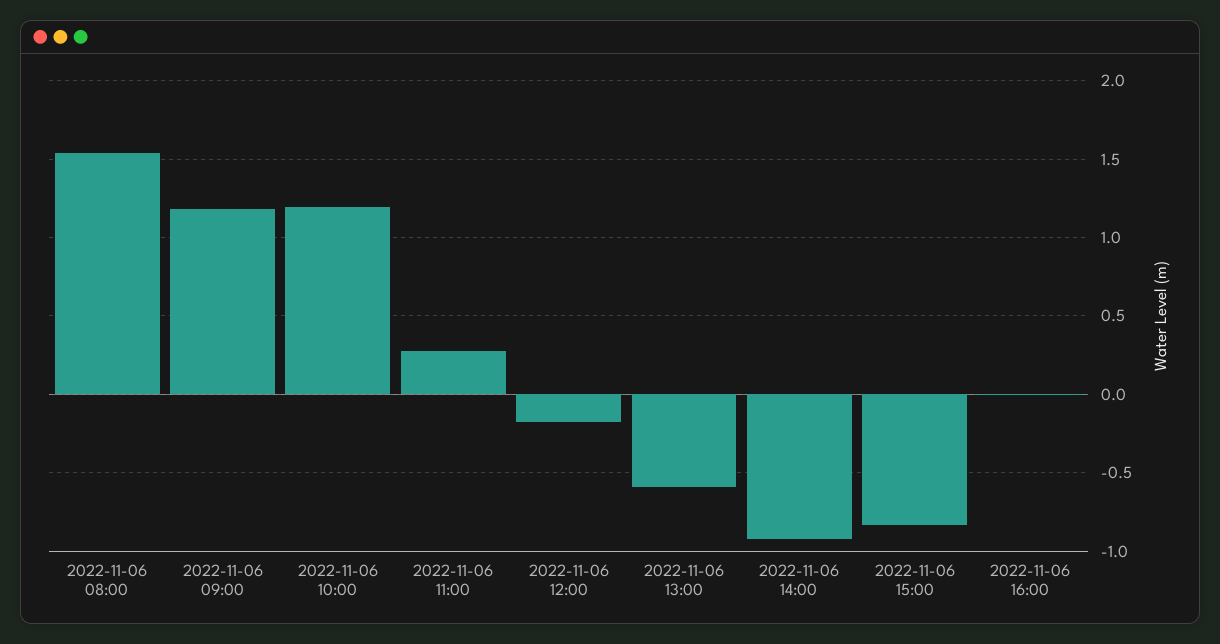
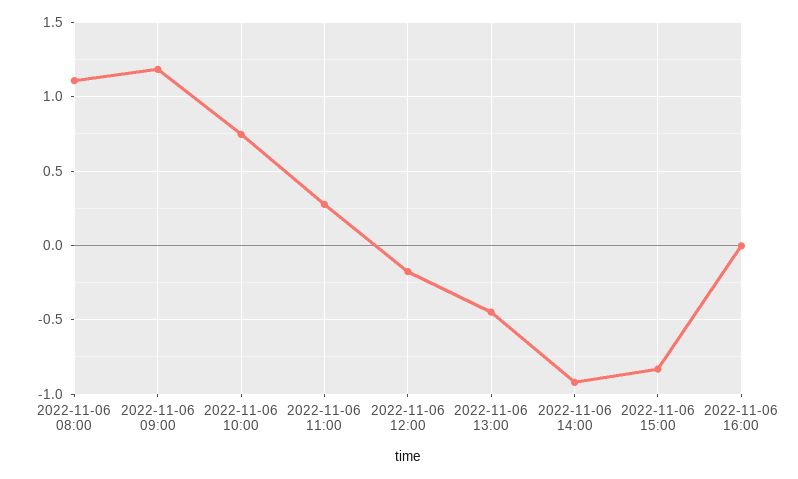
2022-11-06 08:00: 1.55 -> 1.1
2022-11-06 10:00: 1.2 -> 0.75
2022-11-06 13:00: -0.6 -> -0.45

